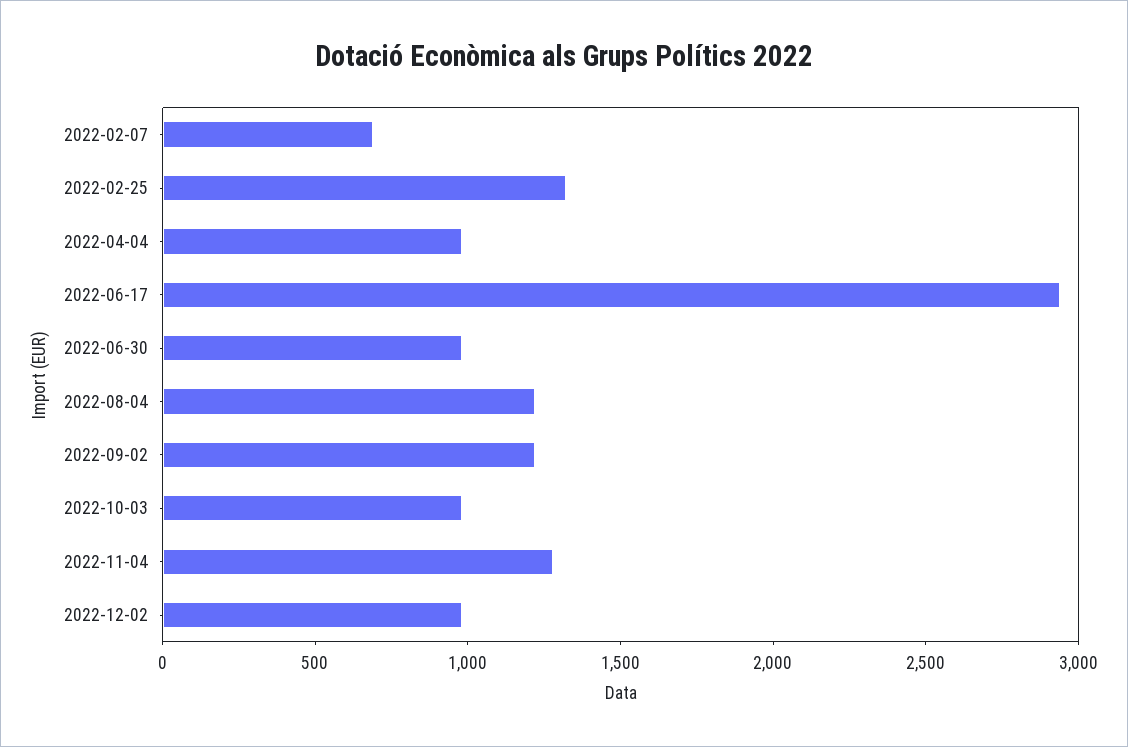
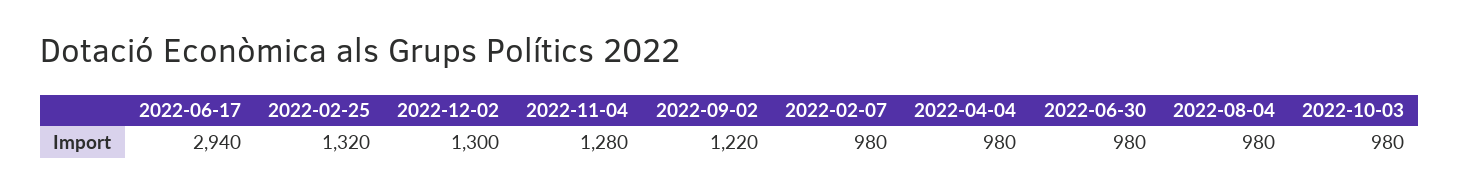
2022-02-07: 700 -> 980
2022-08-04: 1200 -> 980
2022-12-02: 1000 -> 1300

